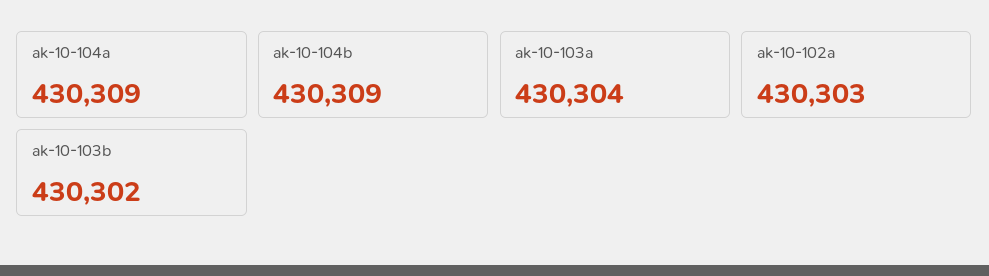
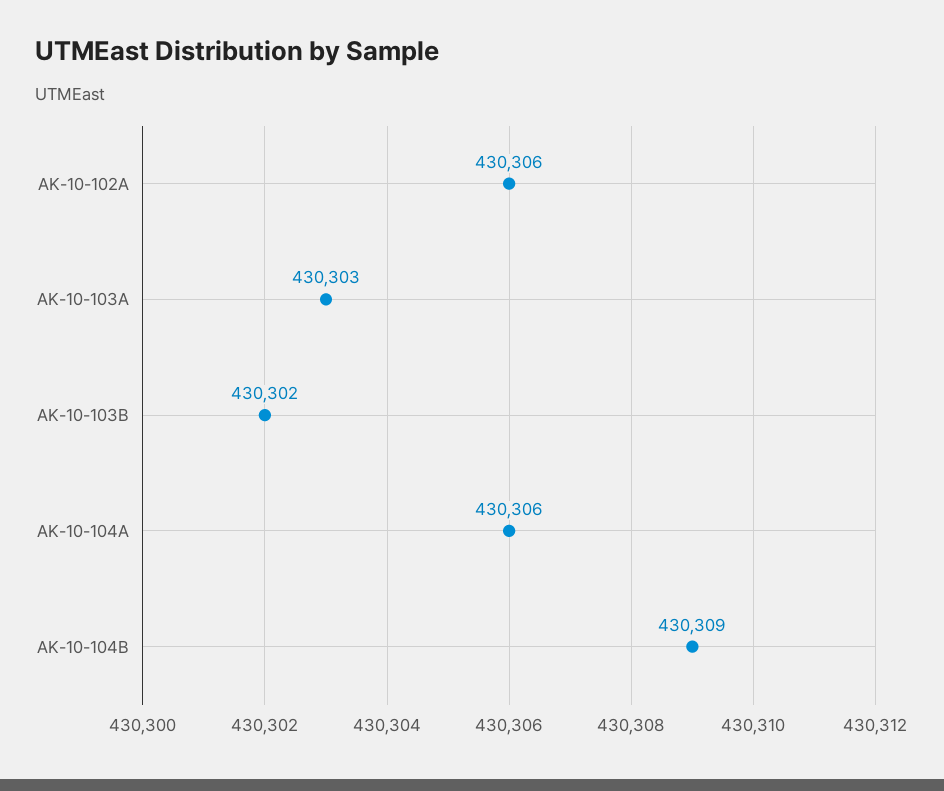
ak-10-104a: 430309 -> 430306
ak-10-103a: 430304 -> 430303
ak-10-102a: 430303 -> 430306

